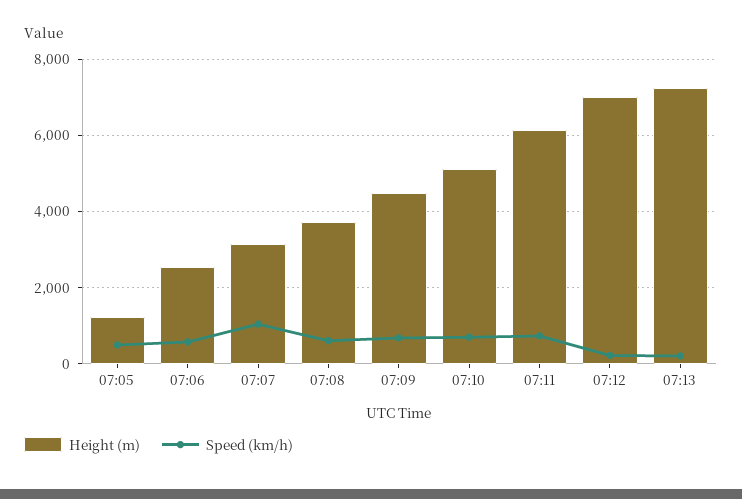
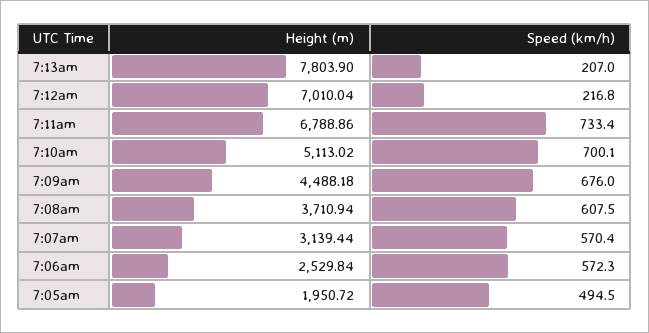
Height (m), 07:05: 1200 -> 1950.72
Speed (km/h), 07:07: 1000 -> 570.4
Height (m), 07:11: 6200 -> 6788.86
Height (m), 07:13: 7200 -> 7803.9

